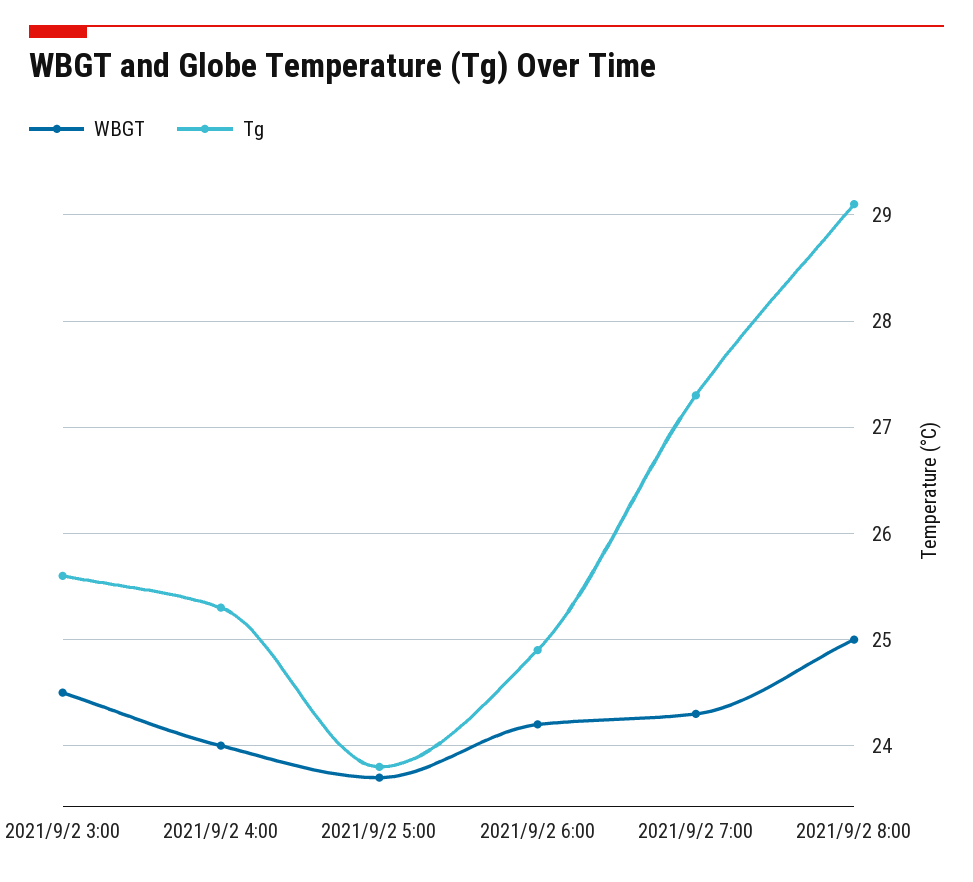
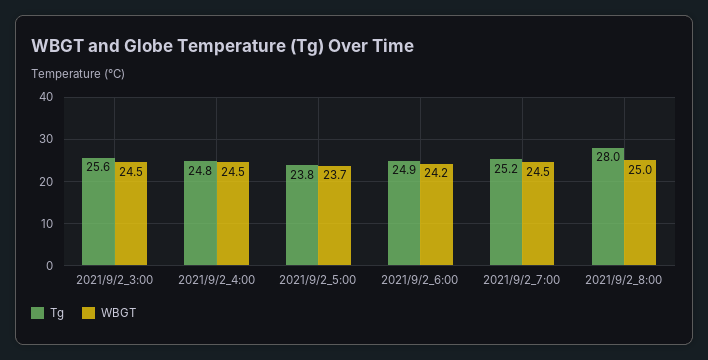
WBGT, 2021/9/2 4:00: 24 -> 24.5
Tg, 2021/9/2 4:00: 25.3 -> 24.8
WBGT, 2021/9/2 7:00: 24.3 -> 24.5
Tg, 2021/9/2 7:00: 27.3 -> 25.2
Tg, 2021/9/2 8:00: 29.1 -> 28

